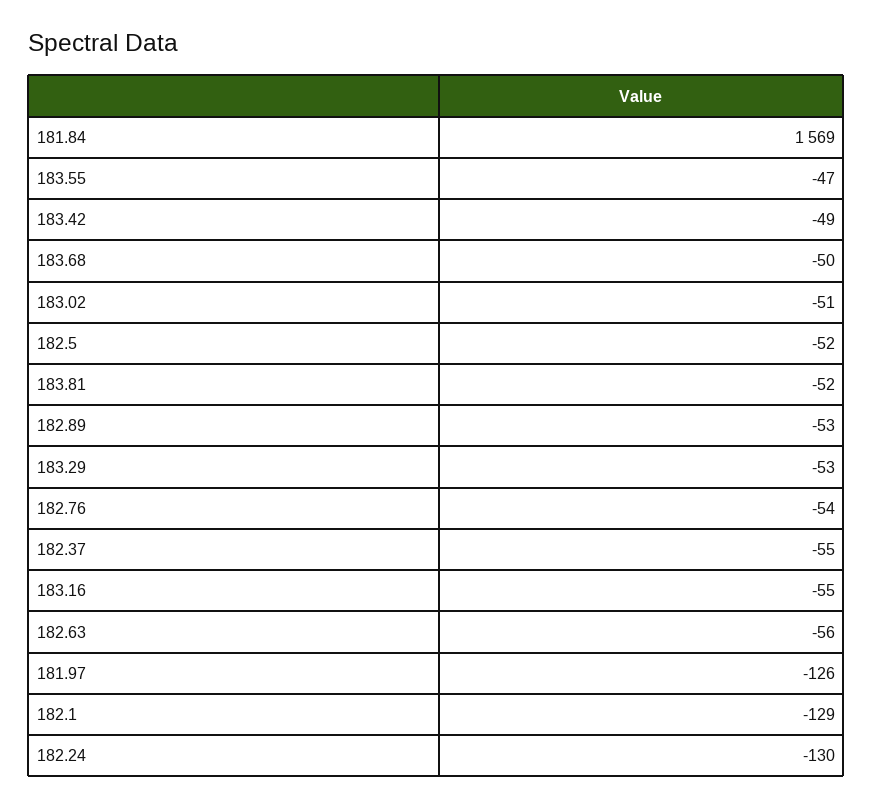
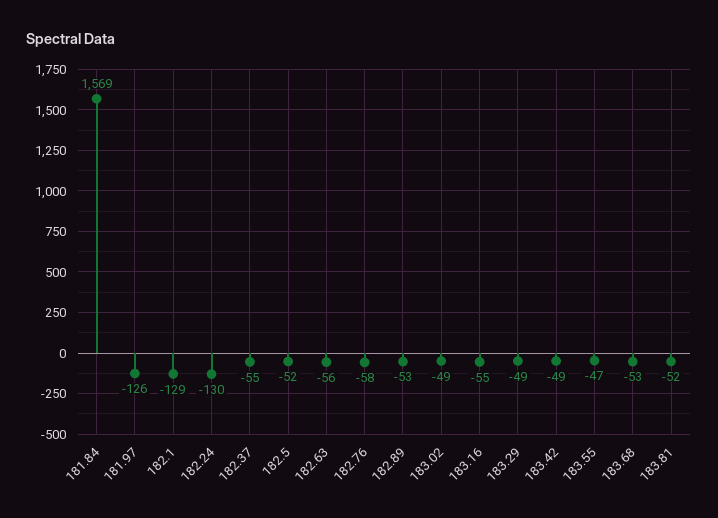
183.68: -50 -> -53
183.02: -51 -> -49
183.29: -53 -> -49
182.76: -54 -> -58

